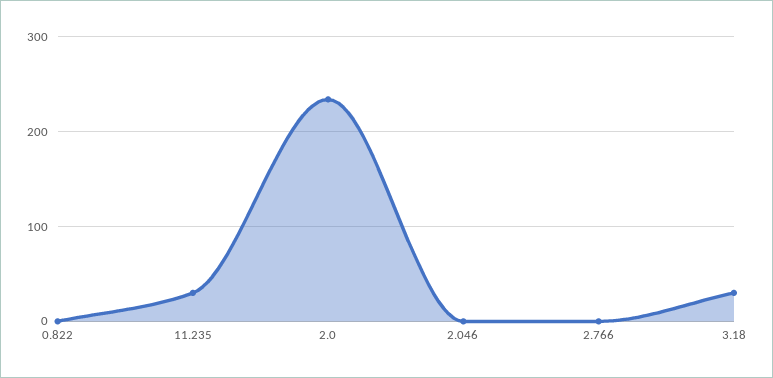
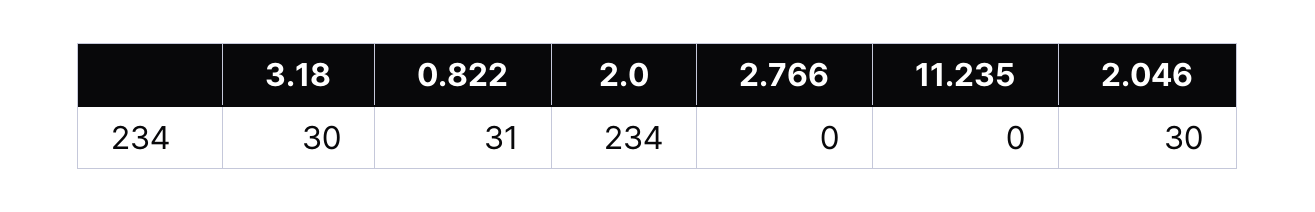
0.822: 0 -> 31
11.235: 30 -> 0
2.046: 0 -> 30

